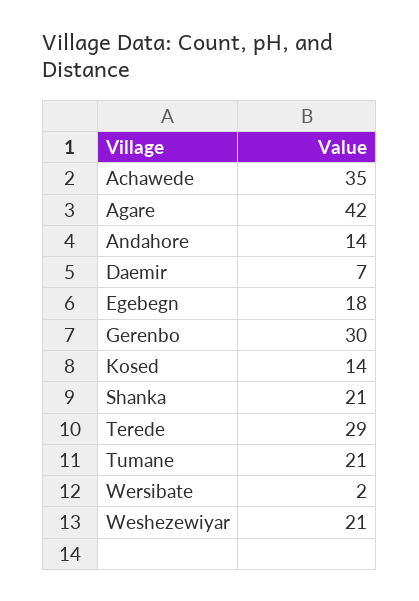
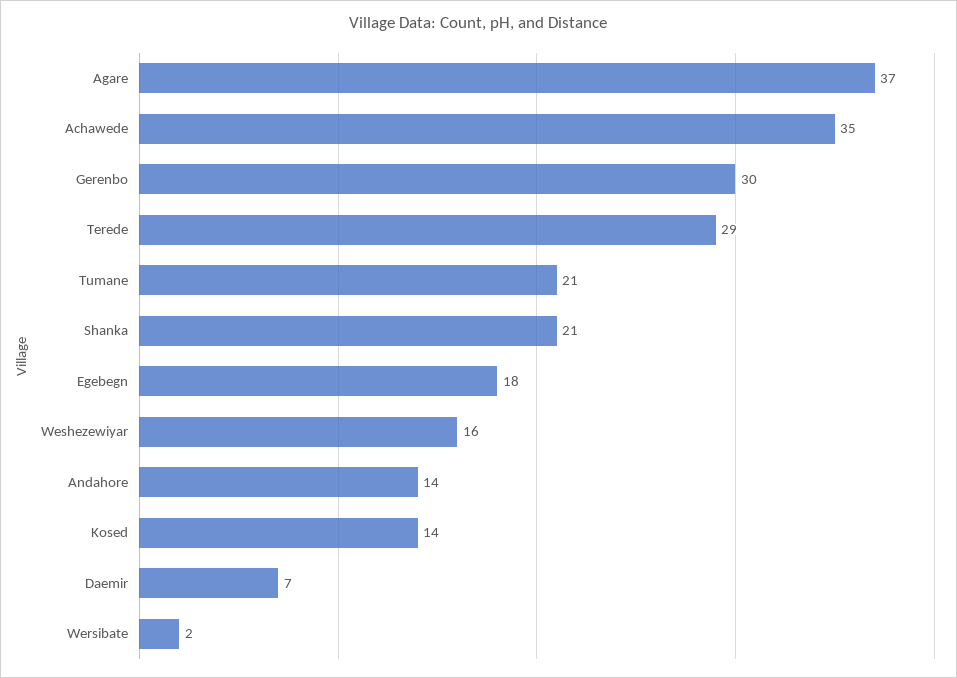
Agare: 42 -> 37
Weshezewiyar: 21 -> 16

